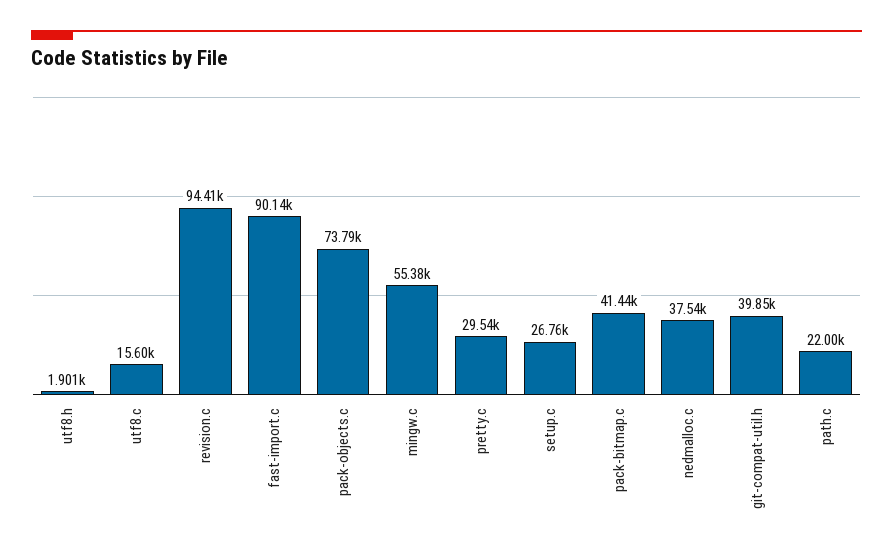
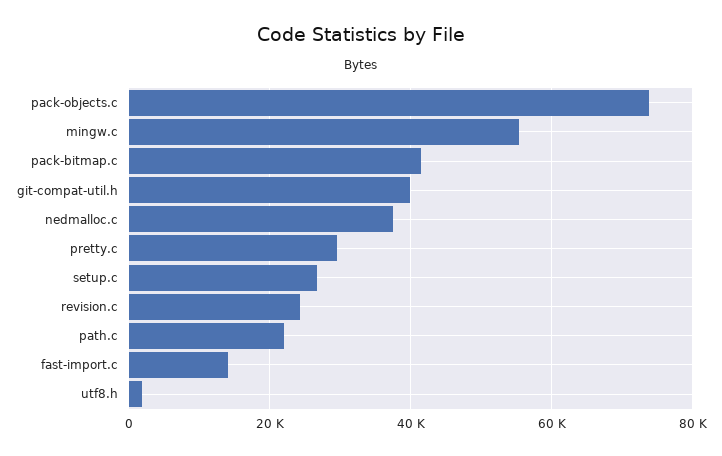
utf8.c: 15600 -> none
revision.c: 94410 -> 24000
fast-import.c: 90140 -> 14000

